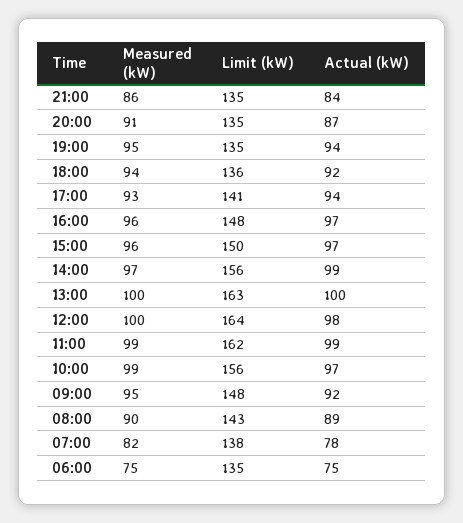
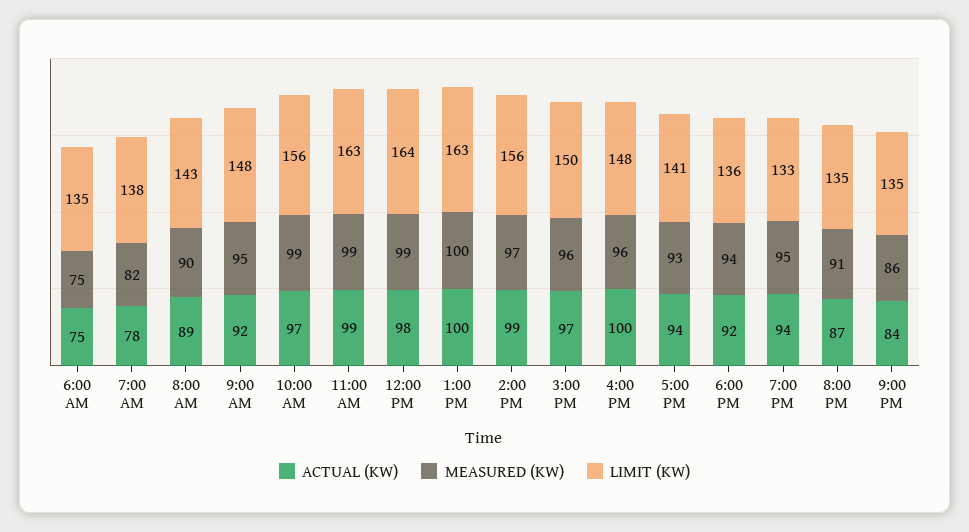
Limit (kW), 19:00: 135 -> 133
Actual (kW), 16:00: 97 -> 100
Measured (kW), 12:00: 100 -> 99
Limit (kW), 11:00: 162 -> 163

